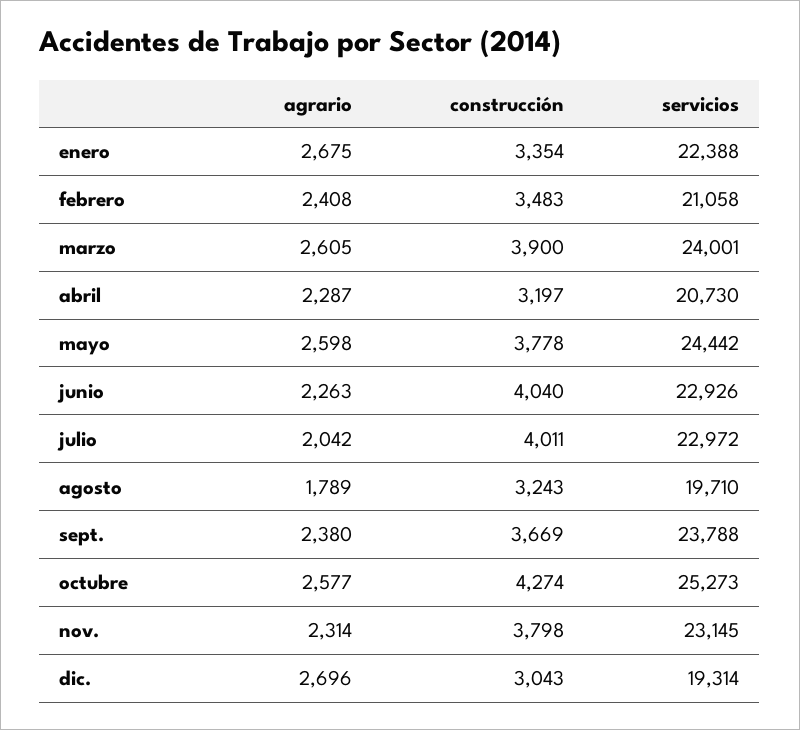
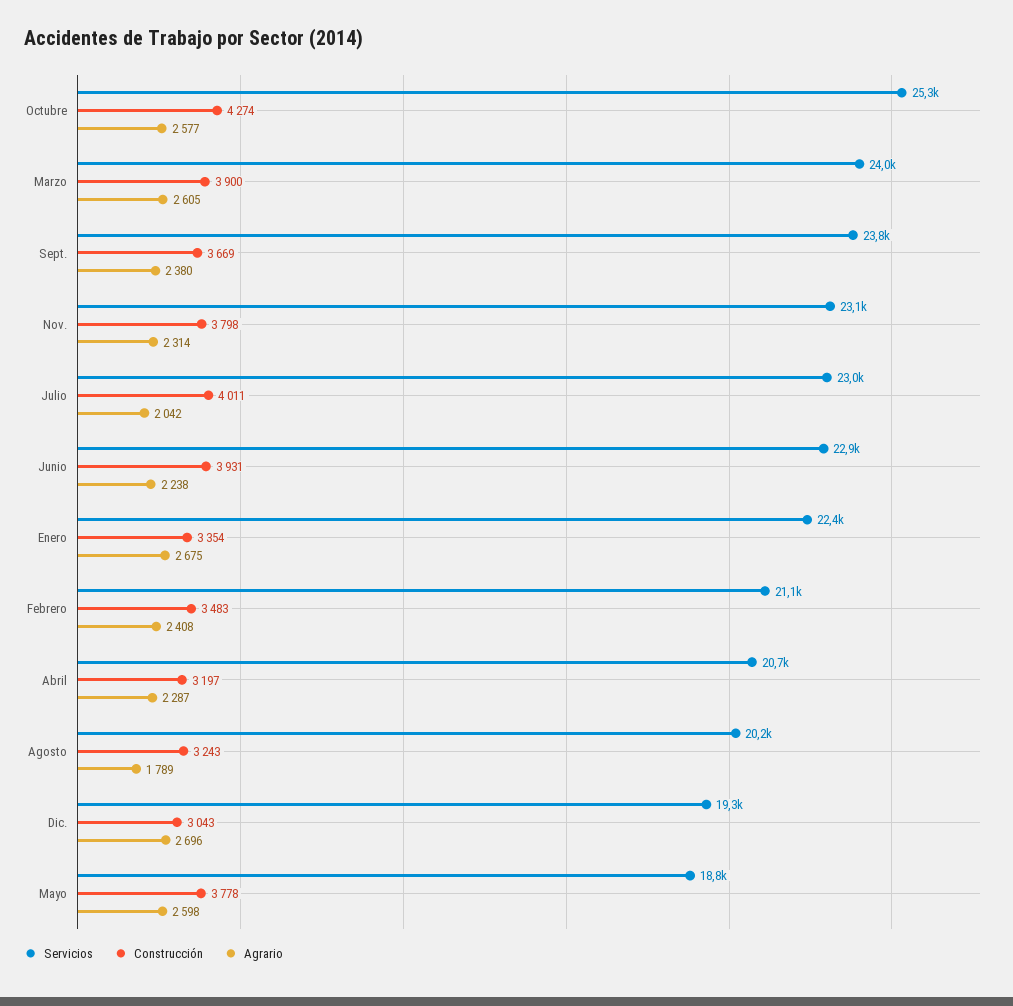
servicios, mayo: 24442 -> 18800
agrario, junio: 2263 -> 2238
construcción, junio: 4040 -> 3931
servicios, agosto: 19710 -> 20200

